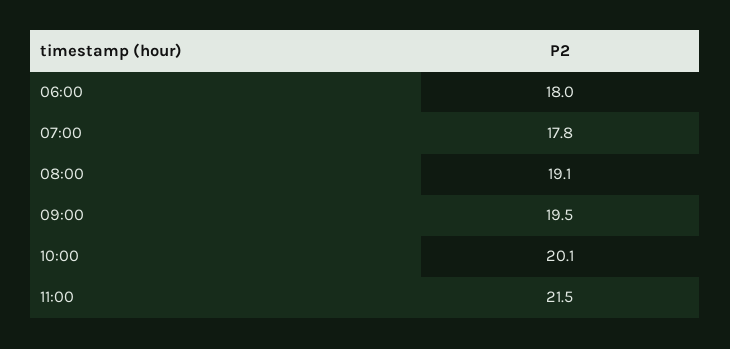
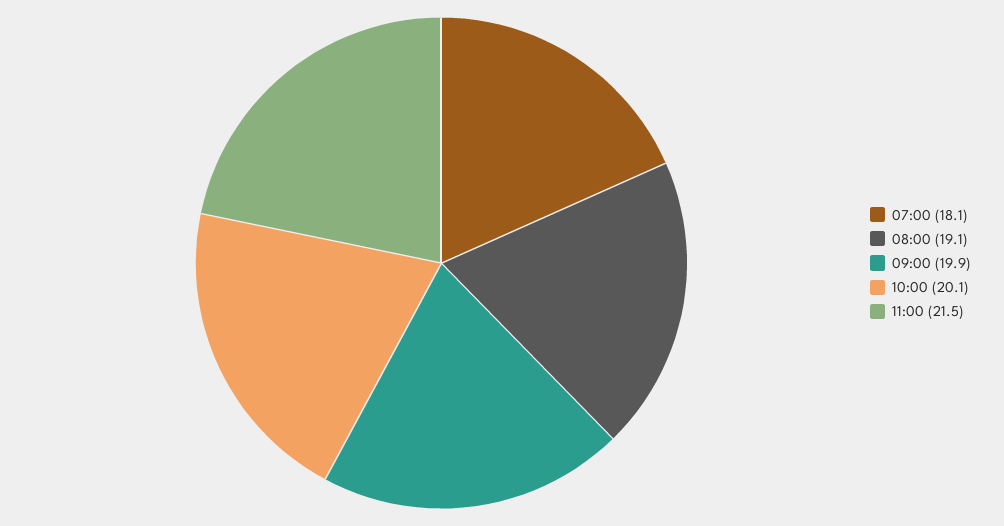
06:00: 18 -> none
07:00: 17.8 -> 18.1
09:00: 19.5 -> 19.9

